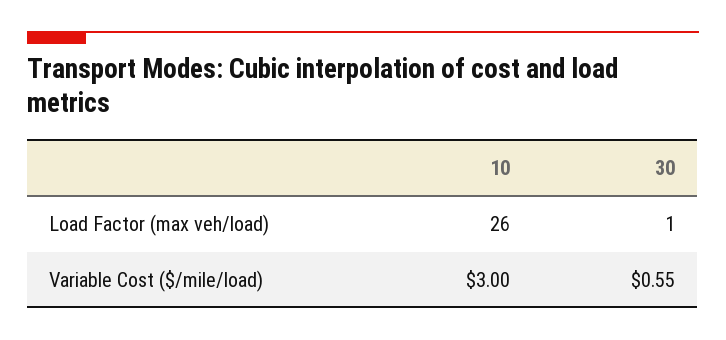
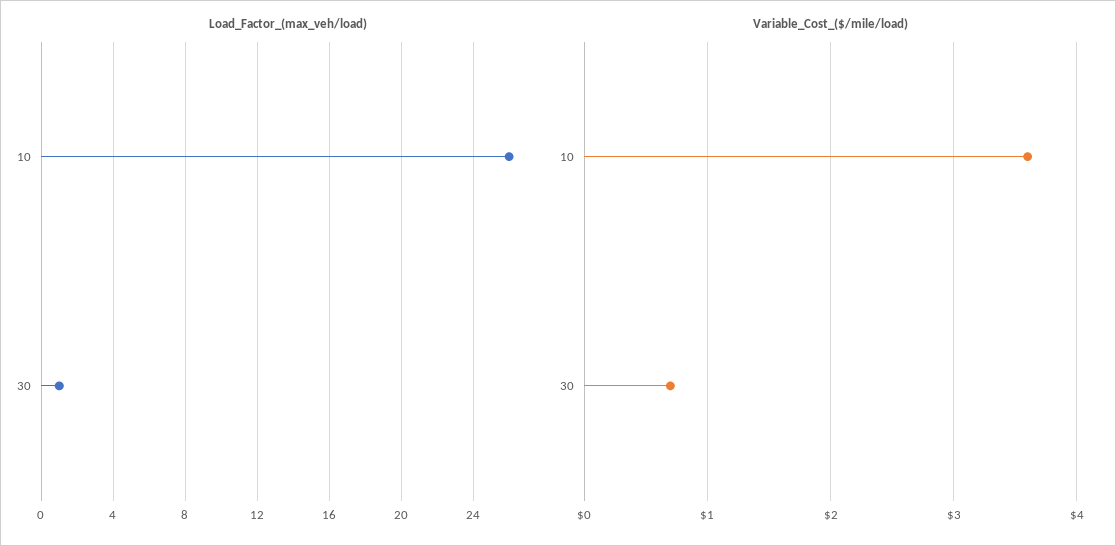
Variable Cost ($/mile/load), 10: 3 -> 3.6
Variable Cost ($/mile/load), 30: 0.55 -> 0.7

